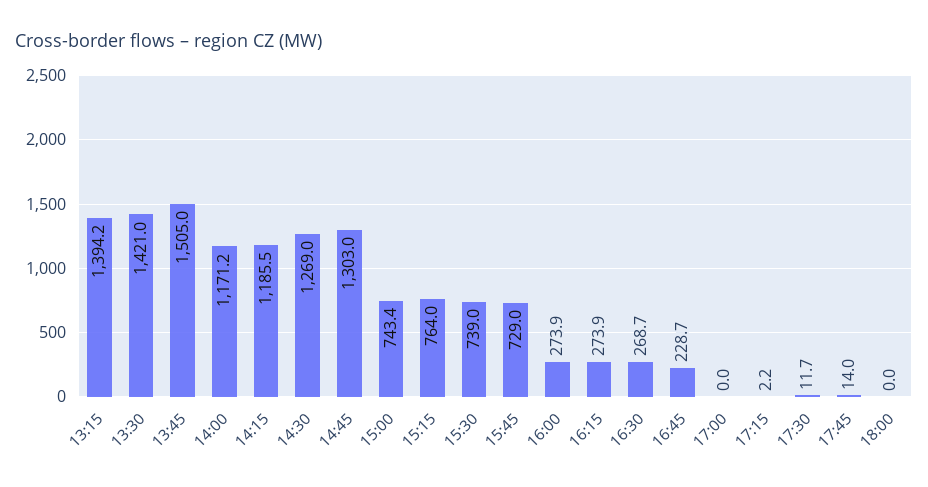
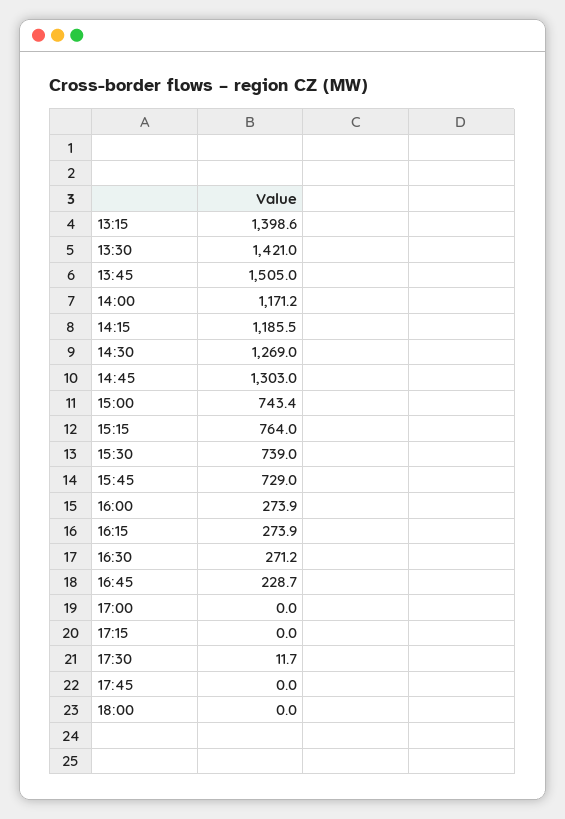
13:15: 1394.2 -> 1398.6
16:30: 268.7 -> 271.2
17:15: 2.2 -> 0
17:45: 14 -> 0

